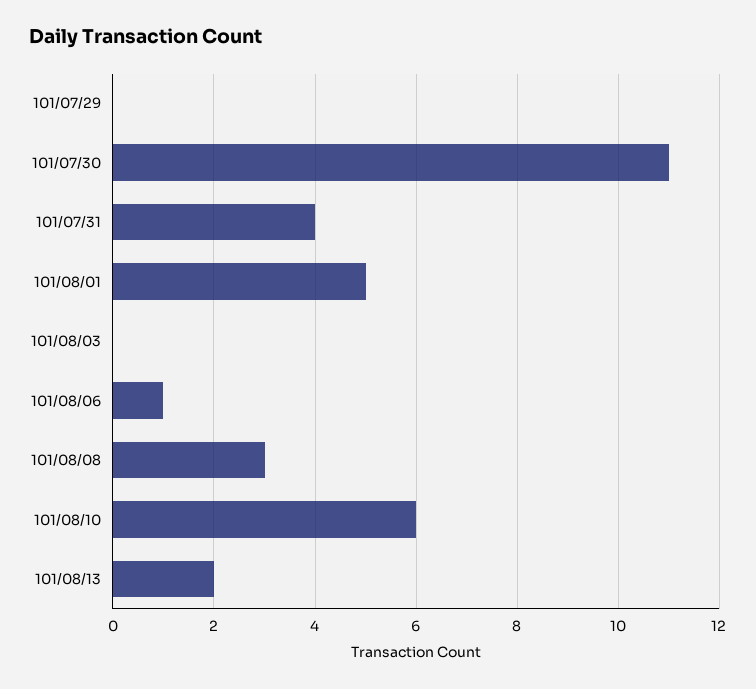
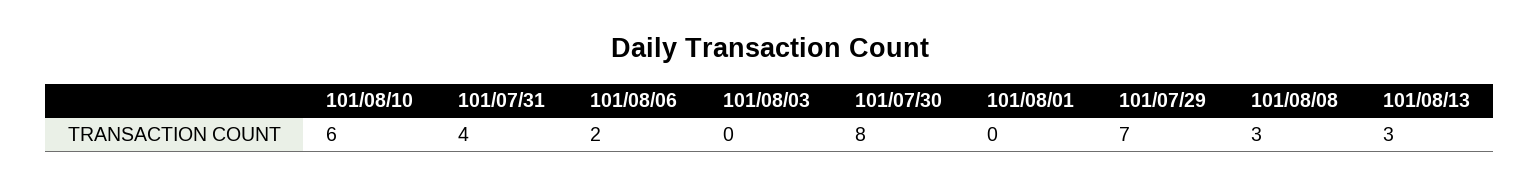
101/07/29: 0 -> 7
101/07/30: 11 -> 8
101/08/01: 5 -> 0
101/08/06: 1 -> 2
101/08/13: 2 -> 3

